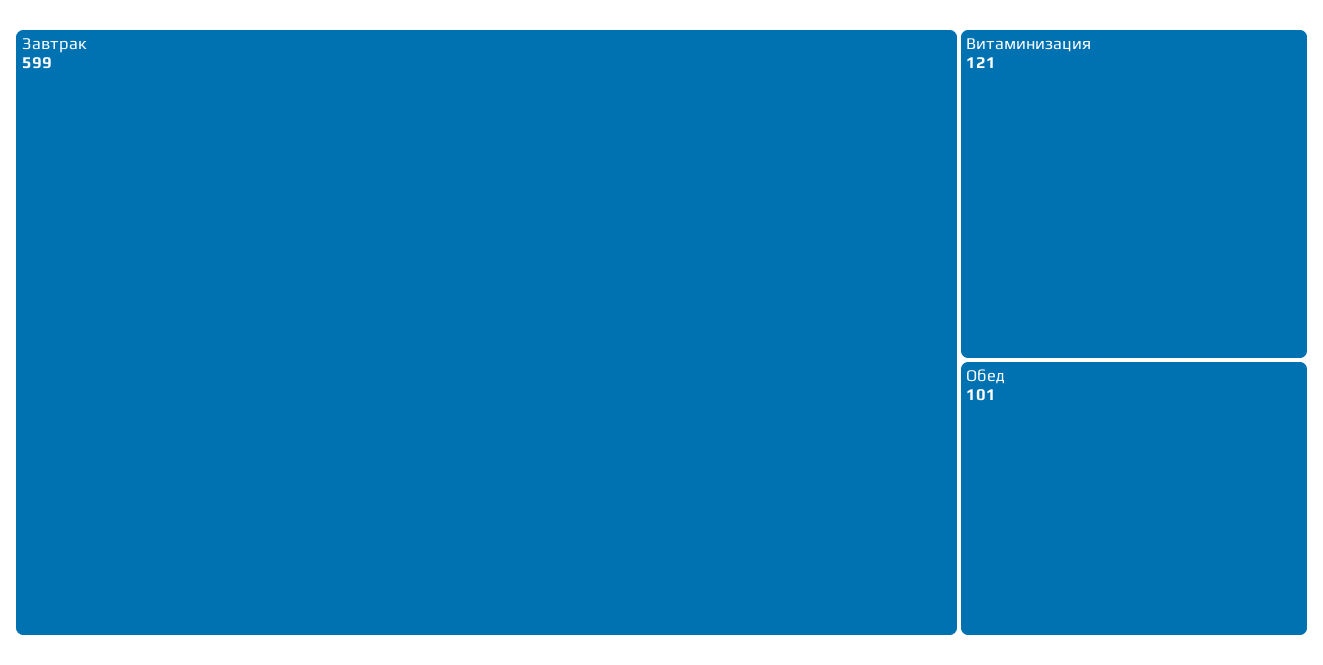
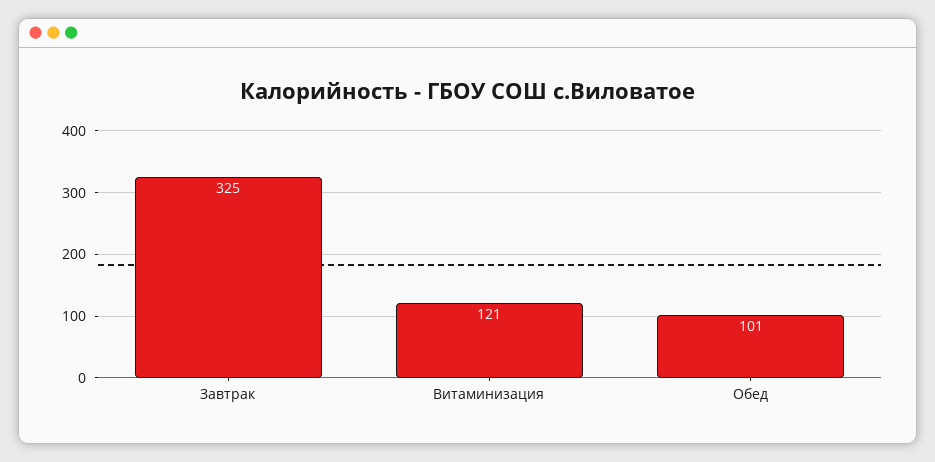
Завтрак: 599 -> 325

